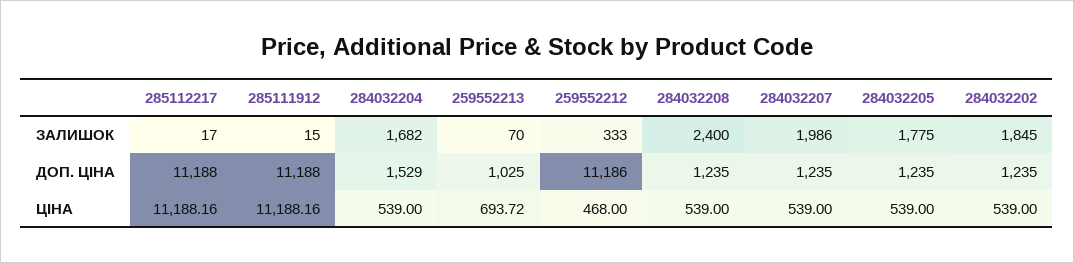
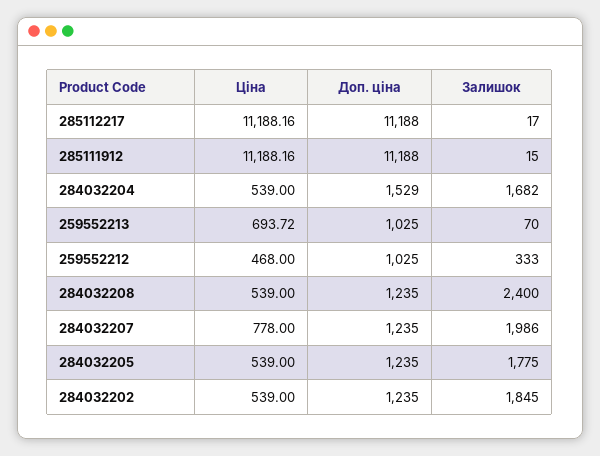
259552212, ДОП. ЦІНА: 11186 -> 1025
284032207, ЦІНА: 539 -> 778

